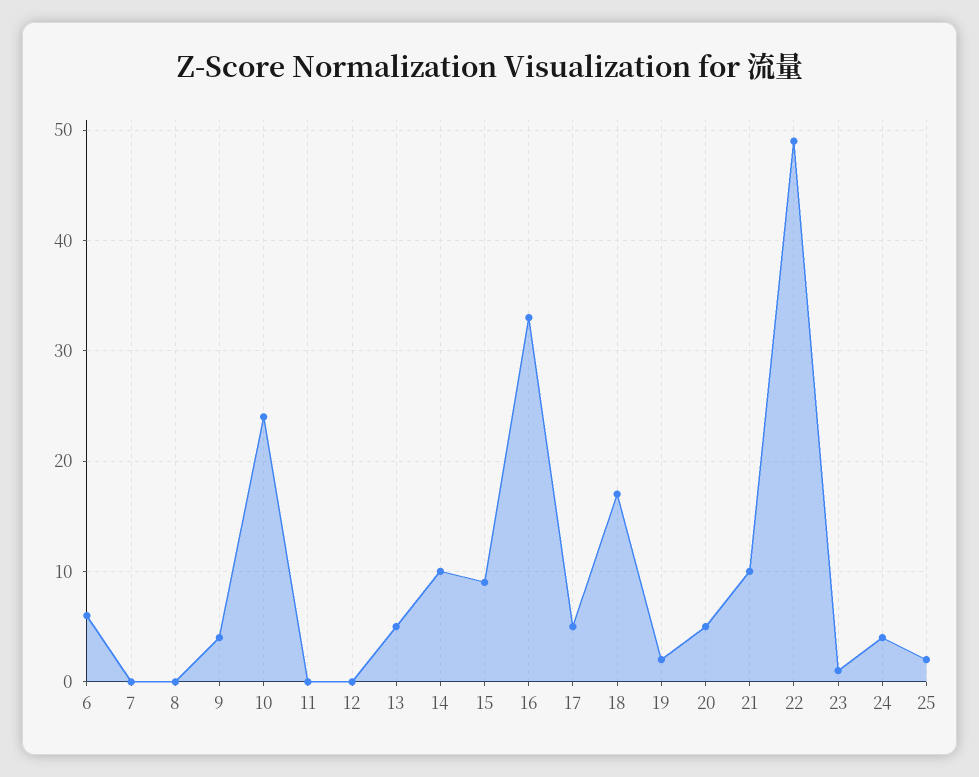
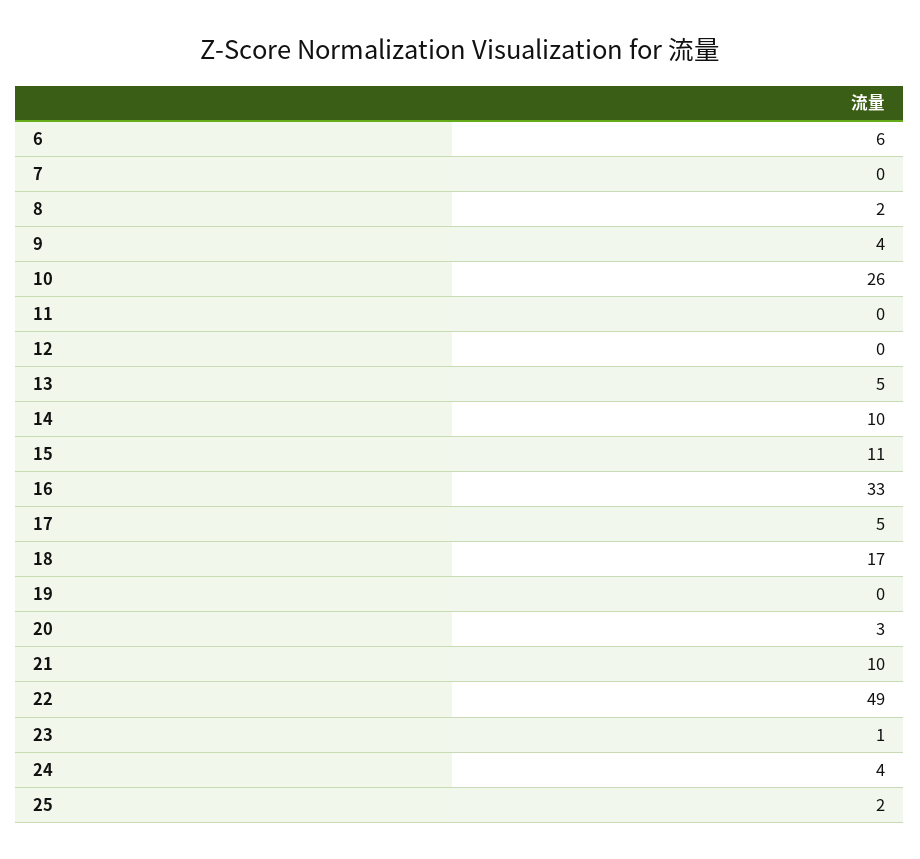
8: 0 -> 2
10: 24 -> 26
15: 9 -> 11
19: 2 -> 0
20: 5 -> 3

